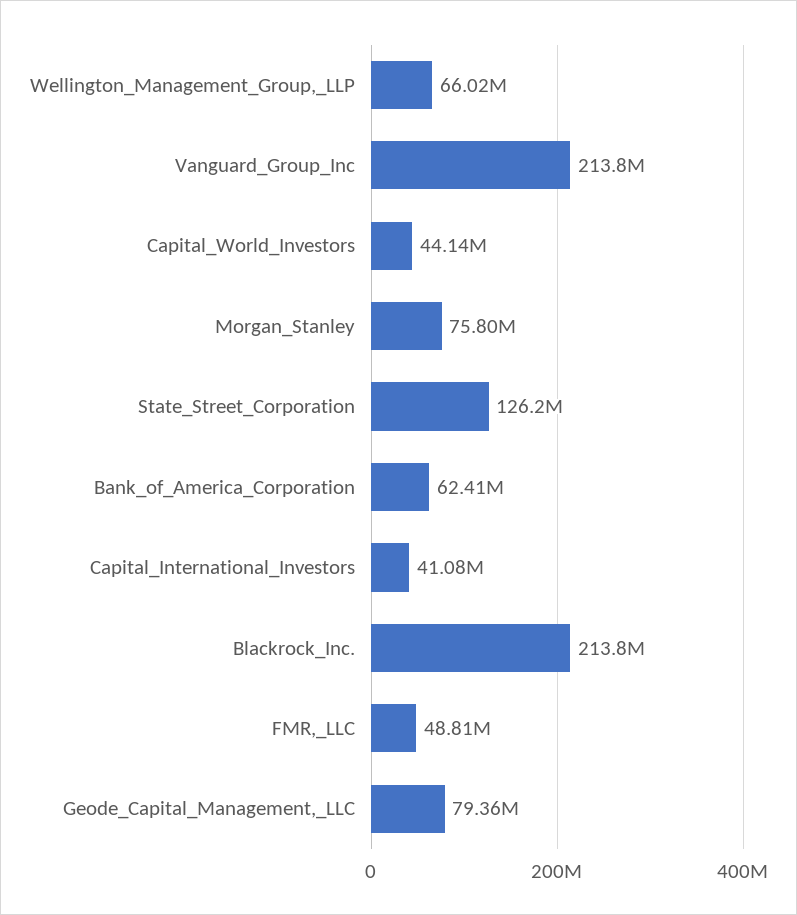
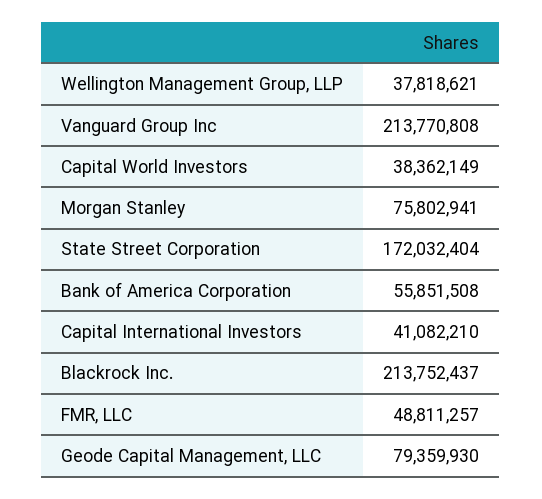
Wellington_Management_Group,_LLP: 66020000 -> 37818621
Capital_World_Investors: 44140000 -> 38362149
State_Street_Corporation: 126200000 -> 172032404
Bank_of_America_Corporation: 62410000 -> 55851508

